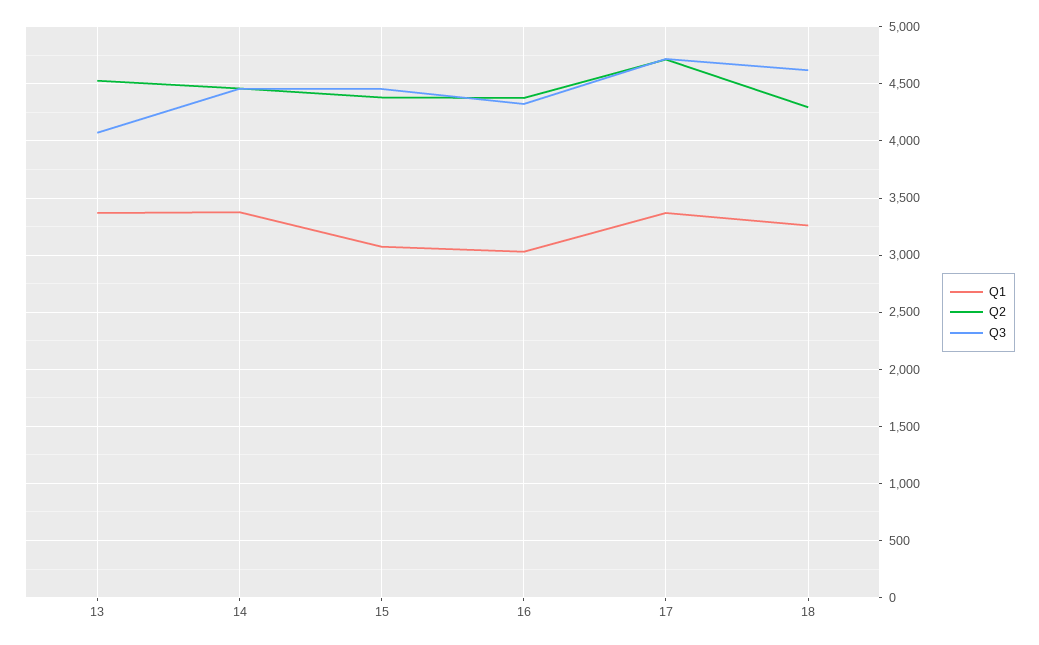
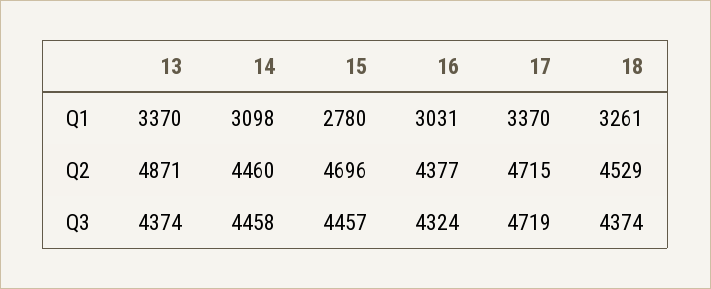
Q2, 13: 4500 -> 4871
Q3, 13: 4100 -> 4374
Q1, 14: 3400 -> 3098
Q1, 15: 3100 -> 2780
Q2, 15: 4400 -> 4696
Q2, 18: 4300 -> 4529
Q3, 18: 4600 -> 4374

